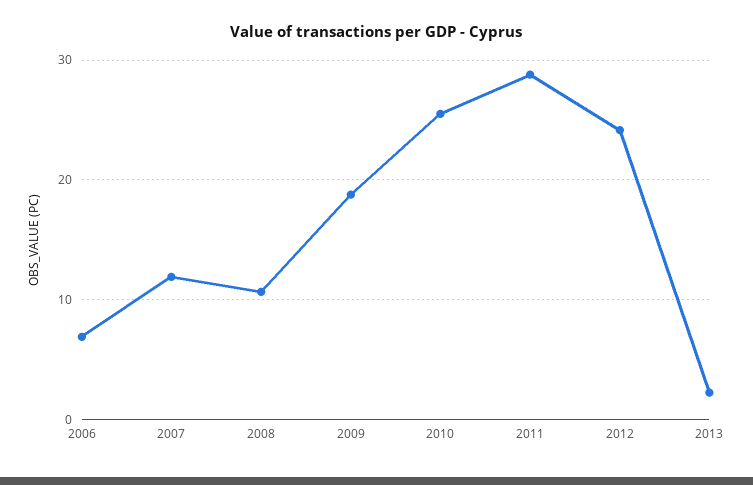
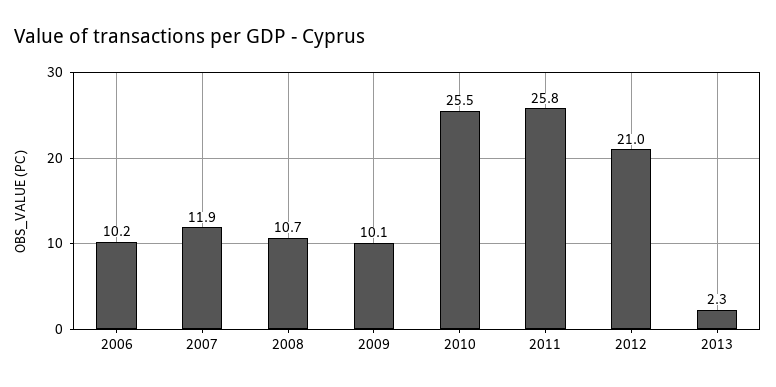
2006: 7 -> 10.2
2009: 19 -> 10.1
2011: 29 -> 25.8
2012: 24 -> 21

